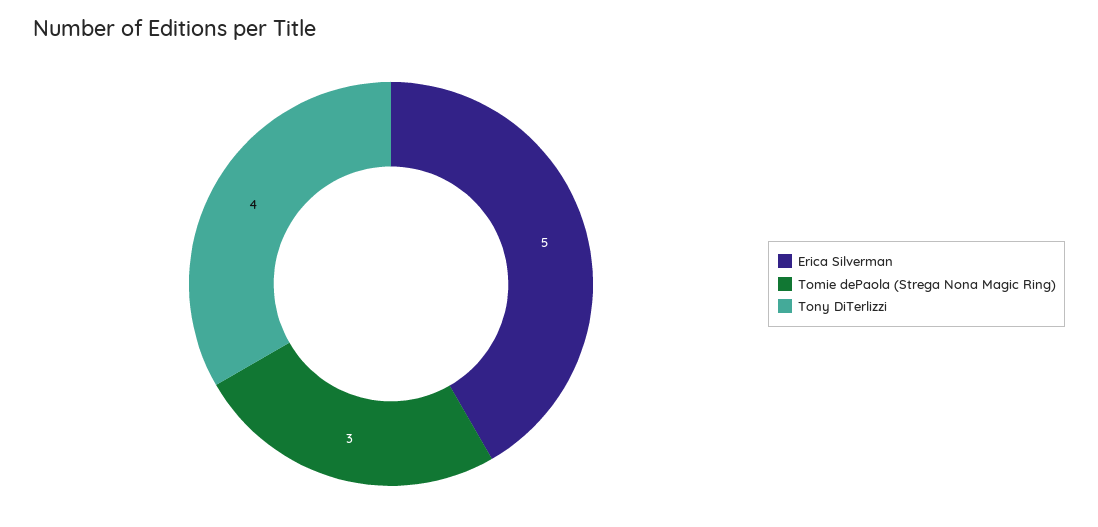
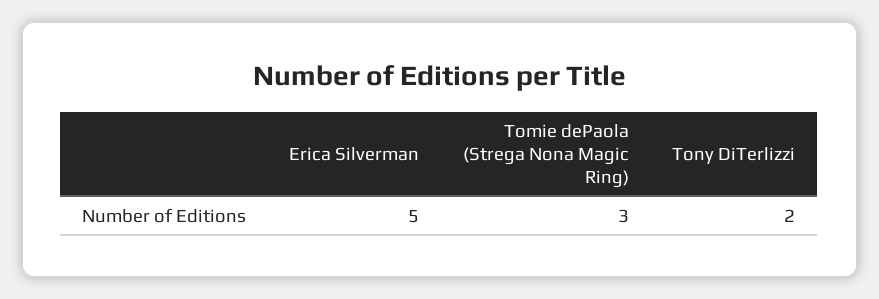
Tony DiTerlizzi: 4 -> 2

